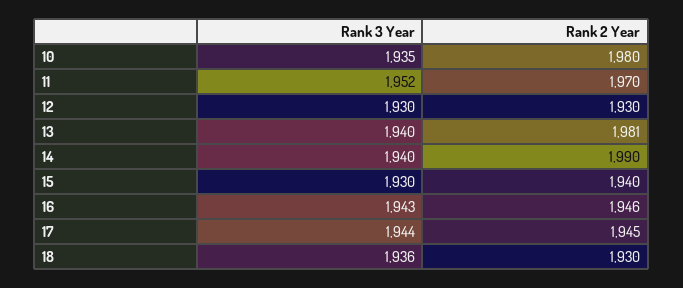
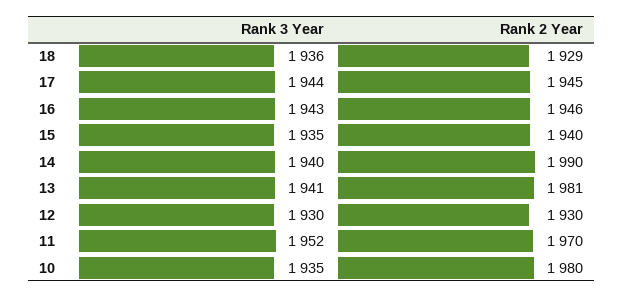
Rank 3 Year, 13: 1940 -> 1941
Rank 3 Year, 15: 1930 -> 1935
Rank 2 Year, 18: 1930 -> 1929

